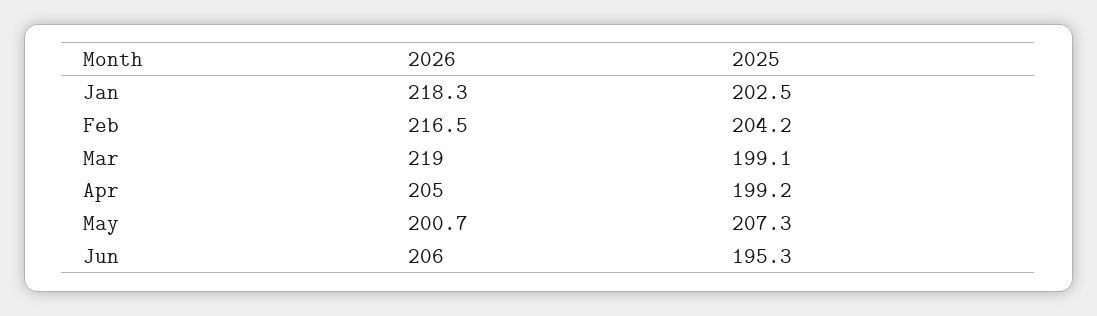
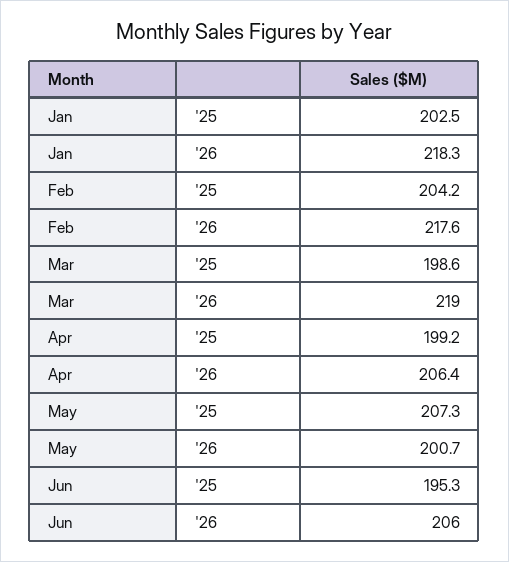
2026, Feb: 216.5 -> 217.6
2025, Mar: 199.1 -> 198.6
2026, Apr: 205 -> 206.4

